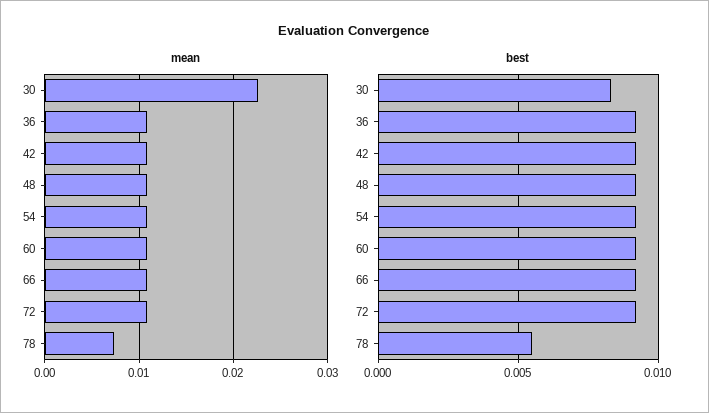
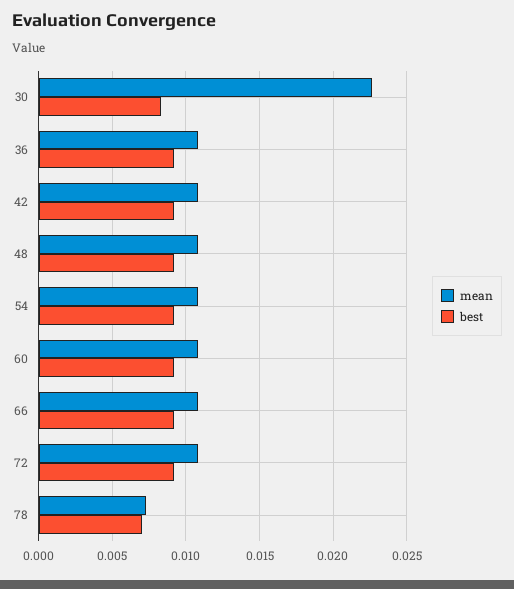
best, 78: 0.0055 -> 0.007

